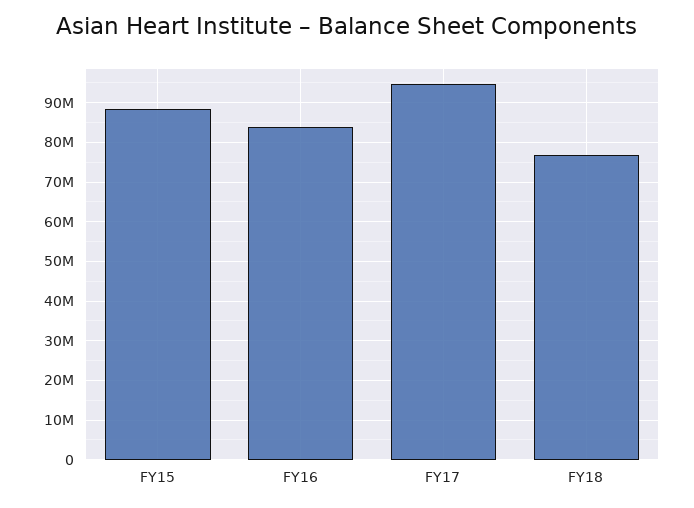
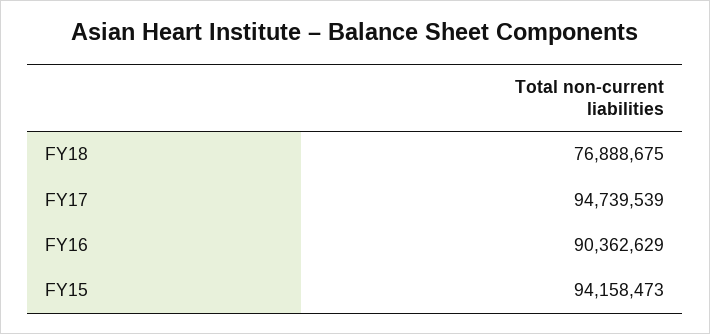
FY15: 88000000 -> 94158473
FY16: 84000000 -> 90362629

